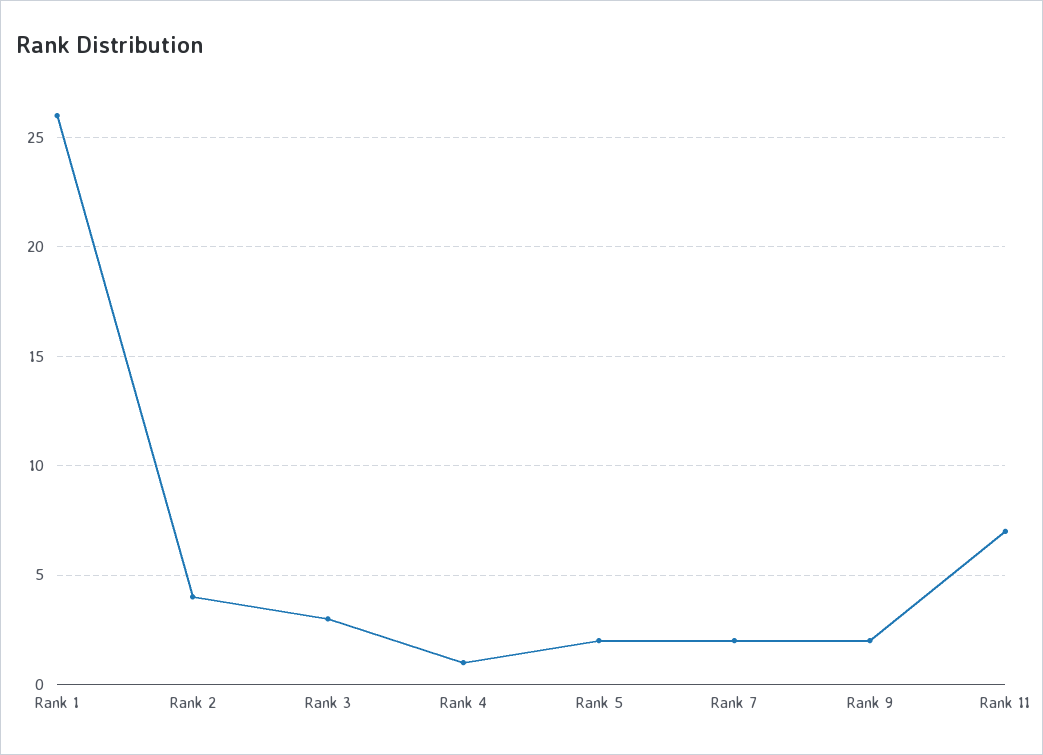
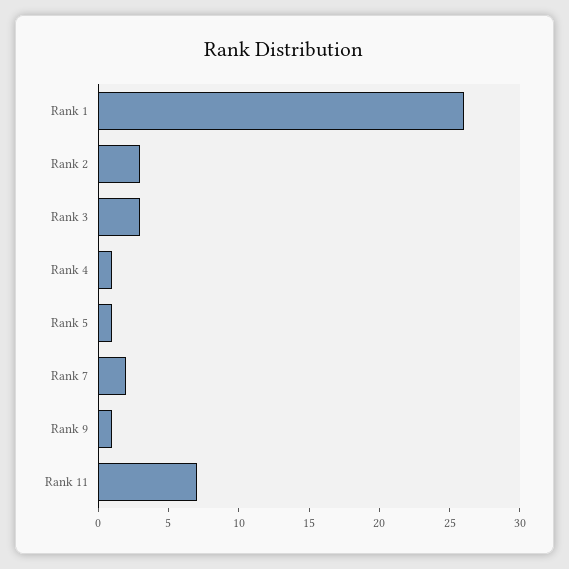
Rank 2: 4 -> 3
Rank 5: 2 -> 1
Rank 9: 2 -> 1

